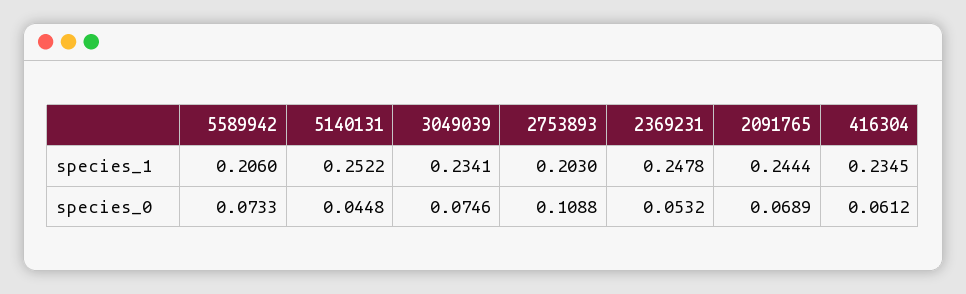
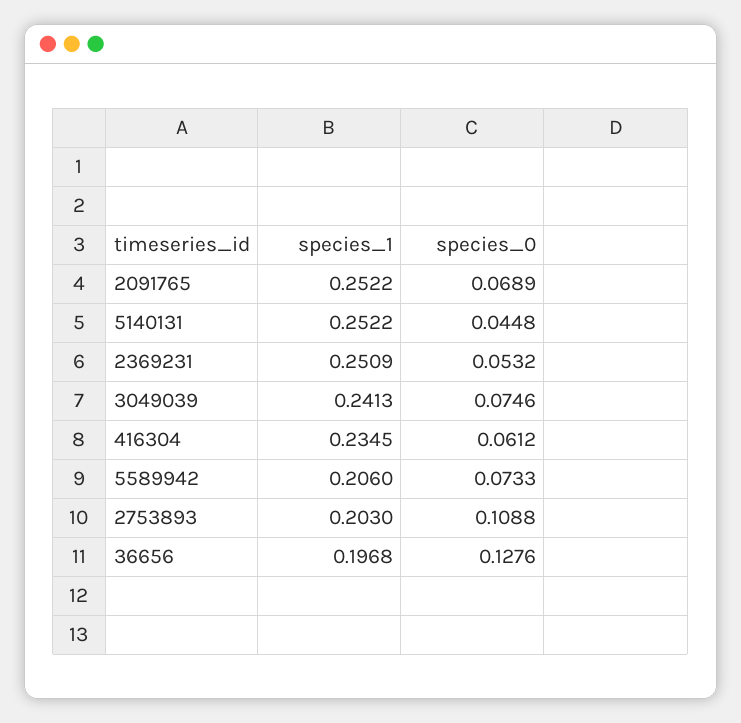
3049039, species_1: 0.2341 -> 0.2413
2369231, species_1: 0.2478 -> 0.2509
2091765, species_1: 0.2444 -> 0.2522
36656, species_1: none -> 0.1968
36656, species_0: none -> 0.1276

